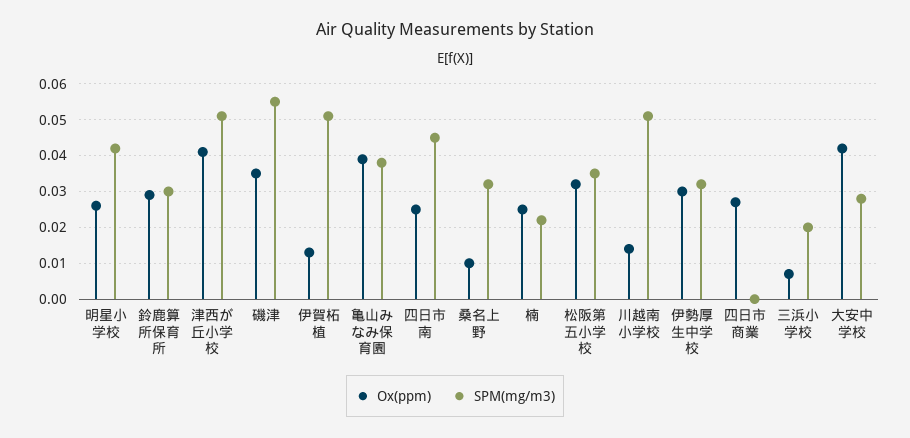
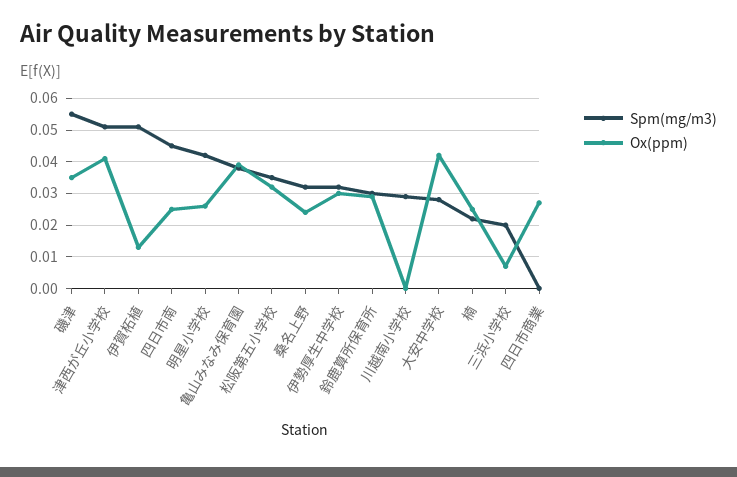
Ox(ppm), 桑名上野: 0.01 -> 0.025
Ox(ppm), 川越南小学校: 0.015 -> 0
SPM(mg/m3), 川越南小学校: 0.05 -> 0.03

